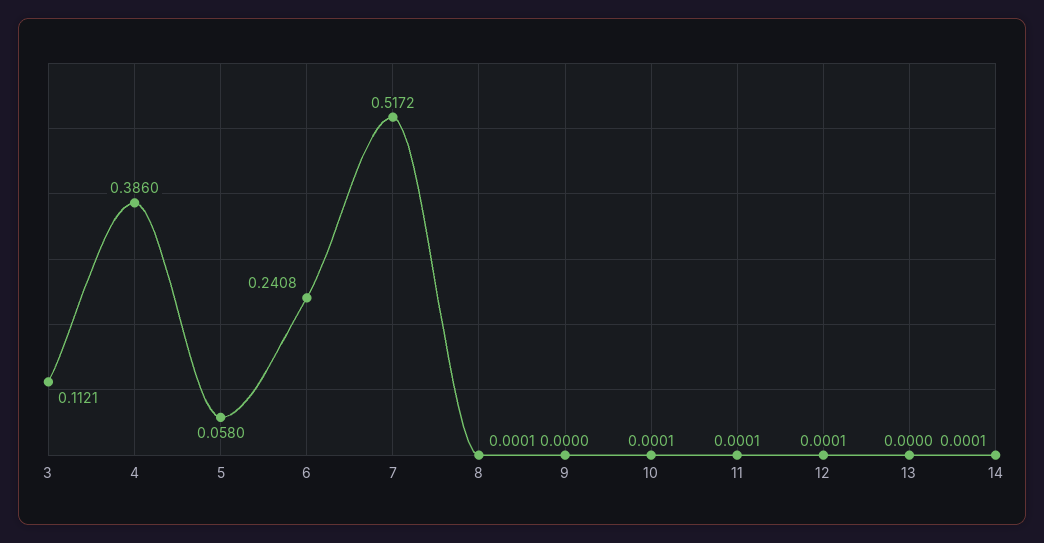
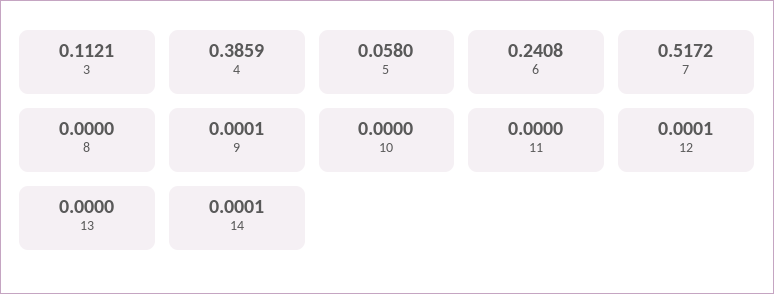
4: 0.386 -> 0.3859
8: 0.0001 -> 0
9: 0 -> 0.0001
10: 0.0001 -> 0
11: 0.0001 -> 0

